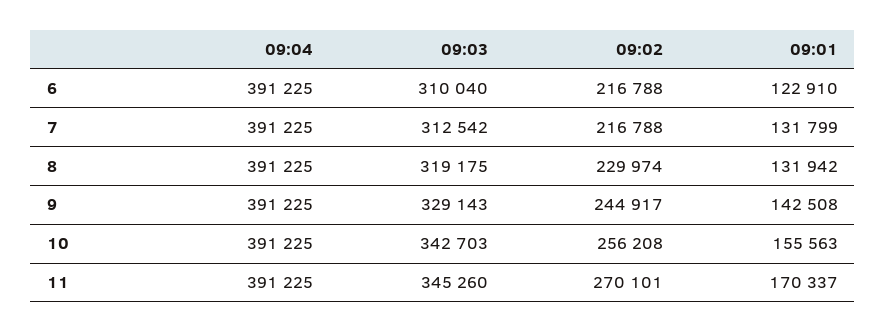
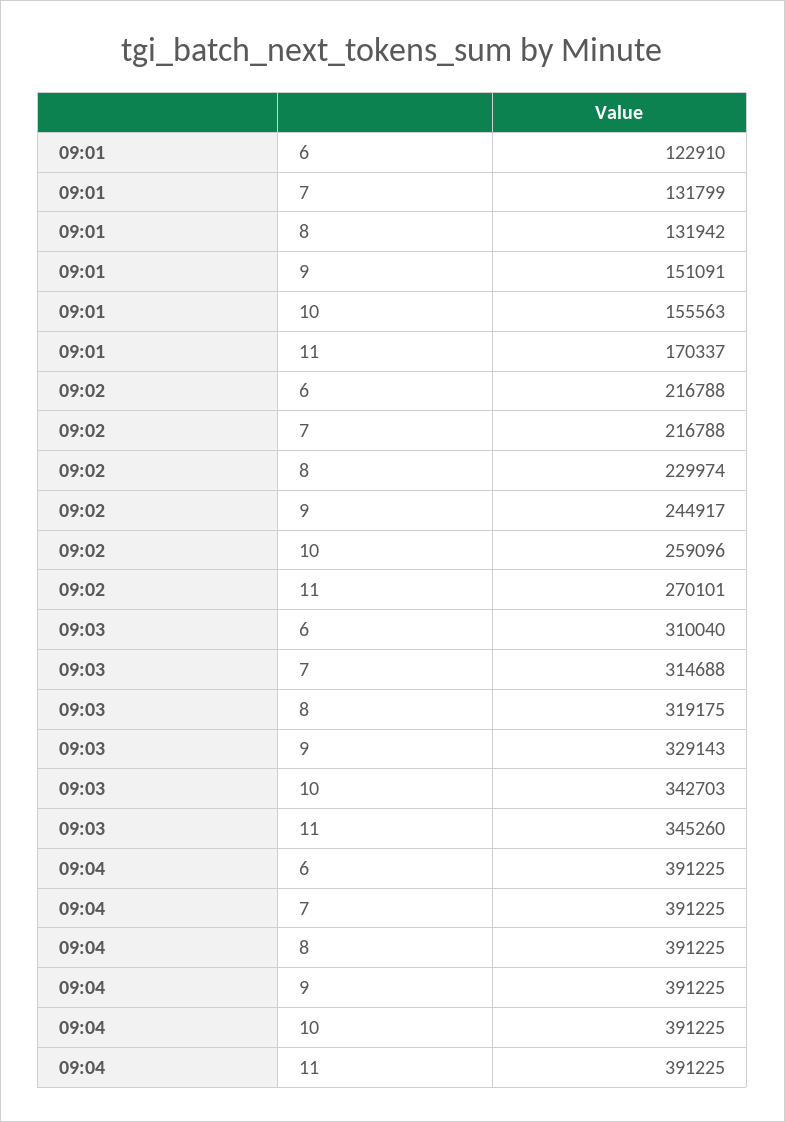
09:03, 7: 312542 -> 314688
09:01, 9: 142508 -> 151091
09:02, 10: 256208 -> 259096

